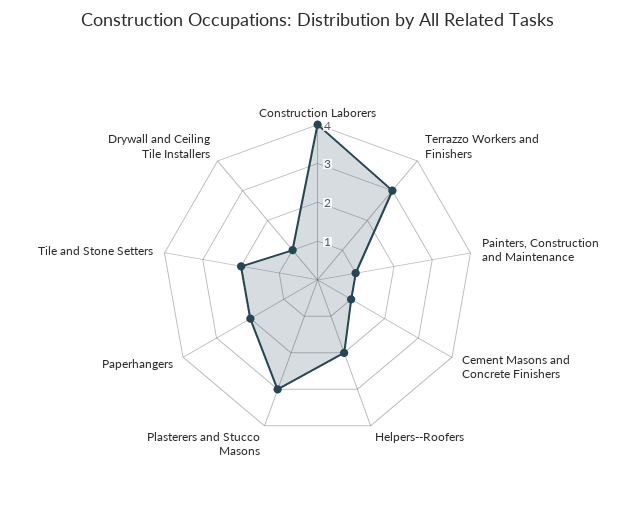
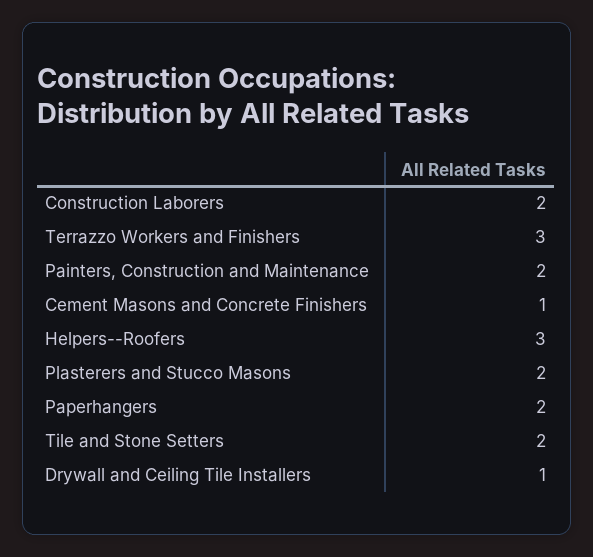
Construction Laborers: 4 -> 2
Painters, Construction and Maintenance: 1 -> 2
Helpers--Roofers: 2 -> 3
Plasterers and Stucco Masons: 3 -> 2

